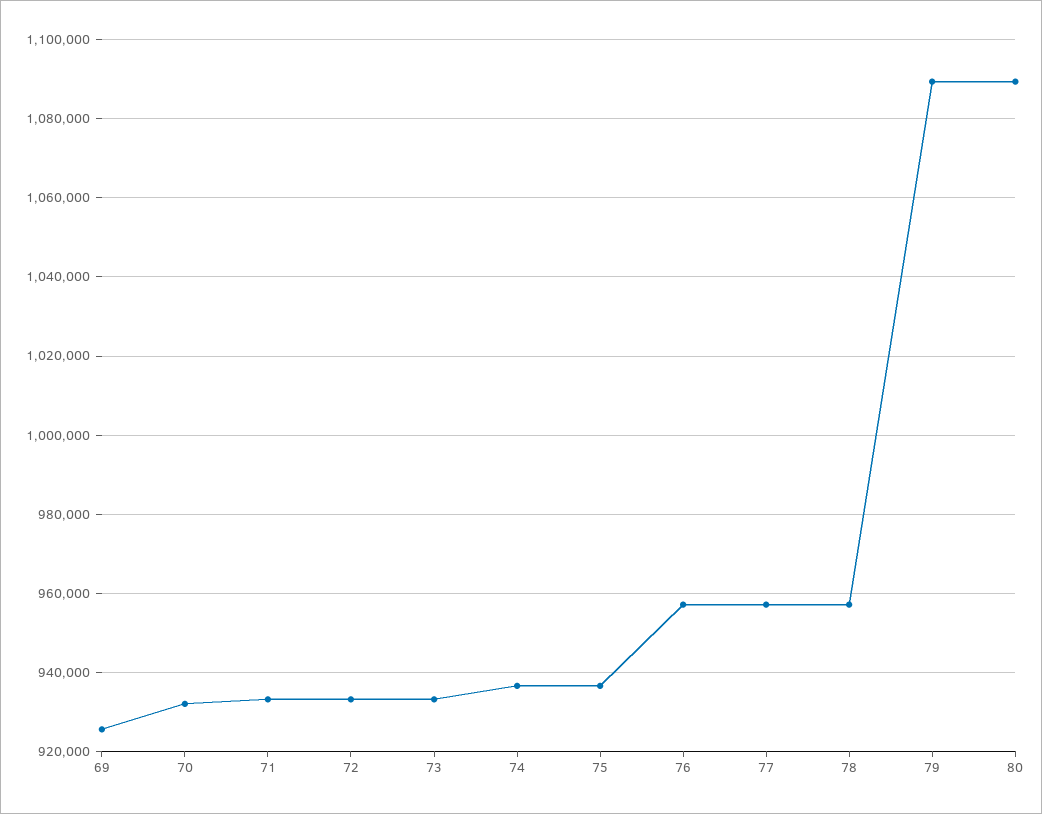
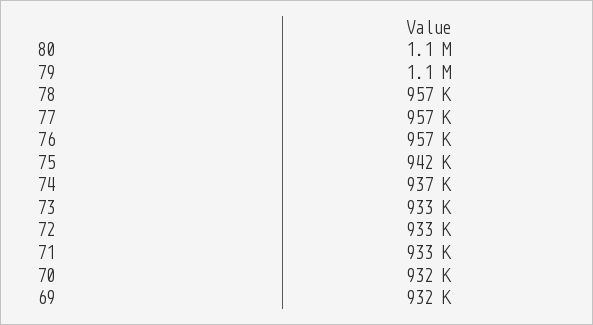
69: 926000 -> 932000
75: 936000 -> 942000

